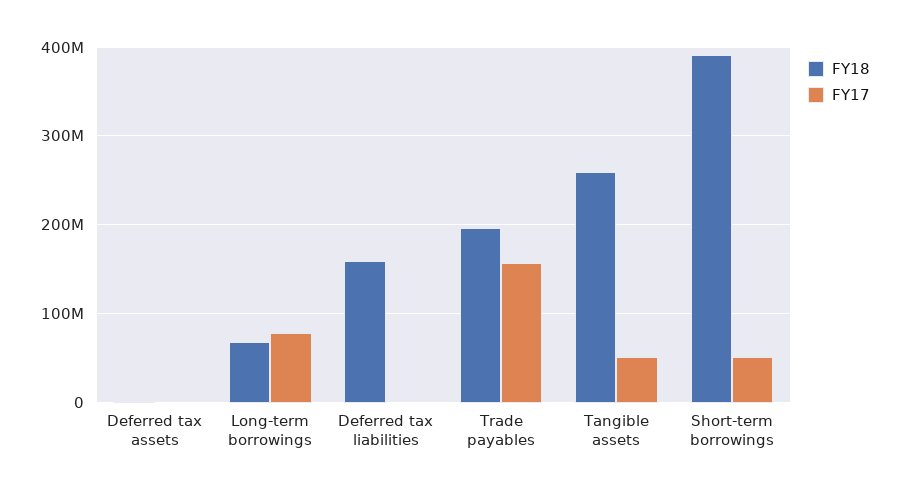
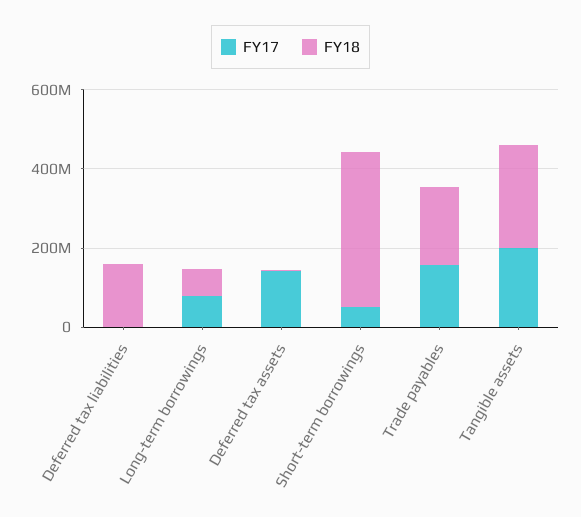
FY17, Deferred tax assets: 0 -> 150000000
FY17, Tangible assets: 50000000 -> 200000000

